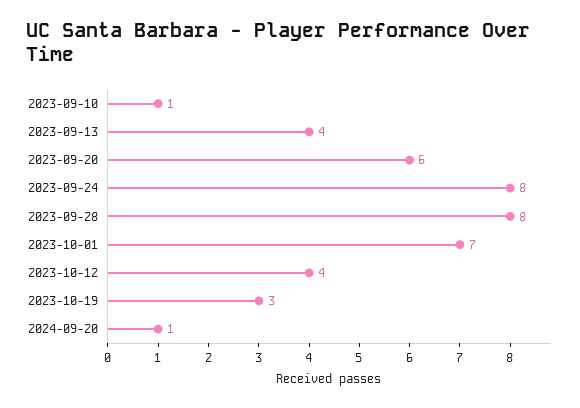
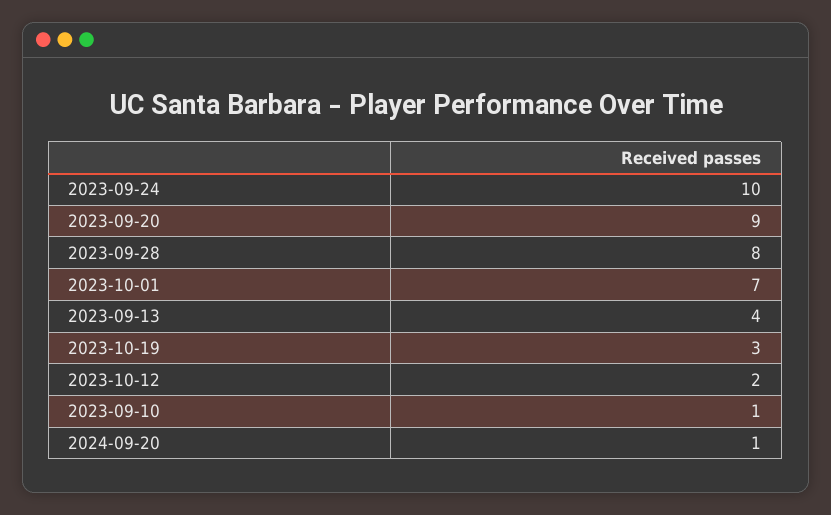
2023-09-20: 6 -> 9
2023-09-24: 8 -> 10
2023-10-12: 4 -> 2

